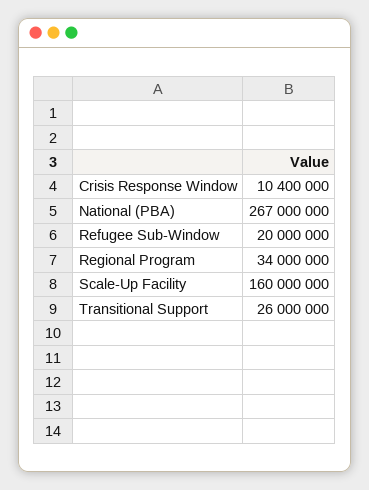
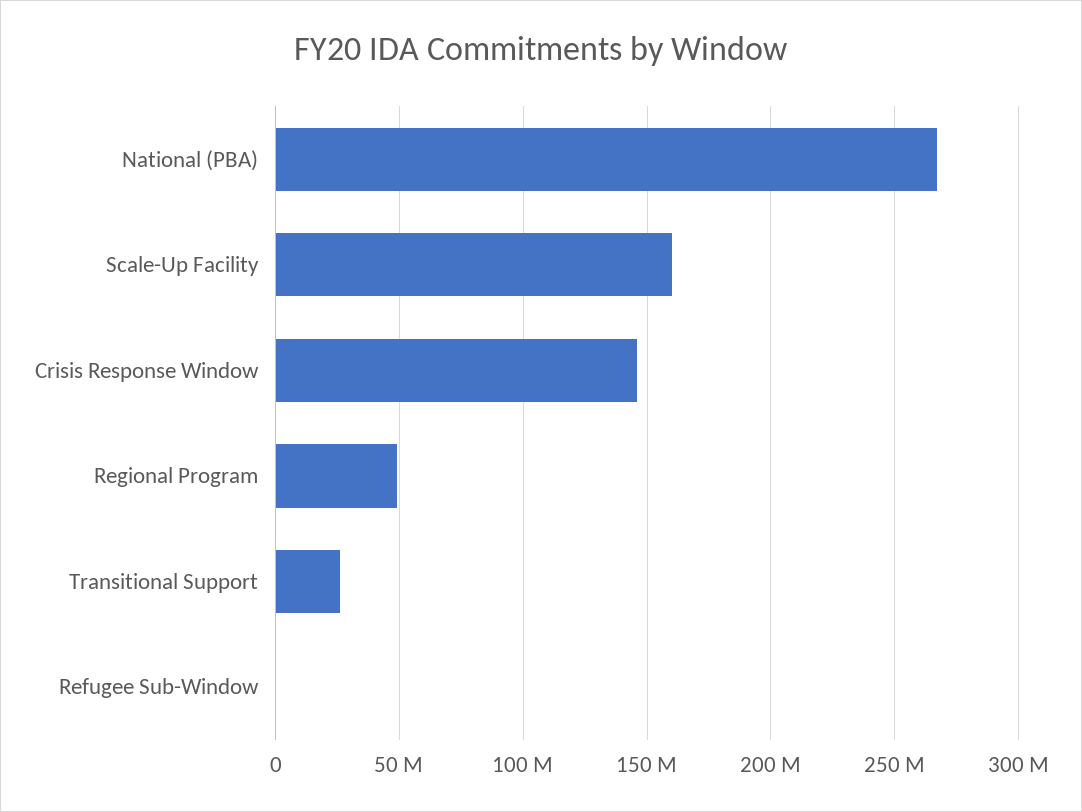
Crisis Response Window: 10400000 -> 145000000
Refugee Sub-Window: 20000000 -> 0
Regional Program: 34000000 -> 50000000

